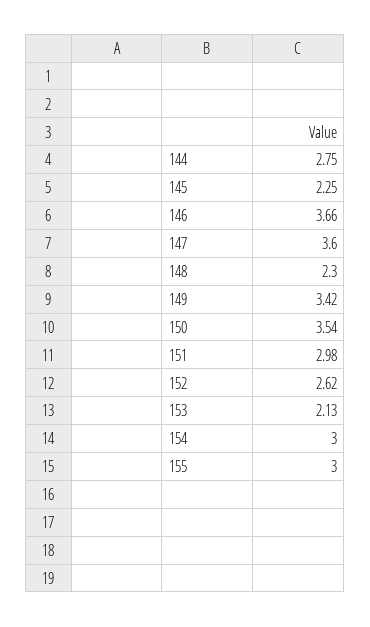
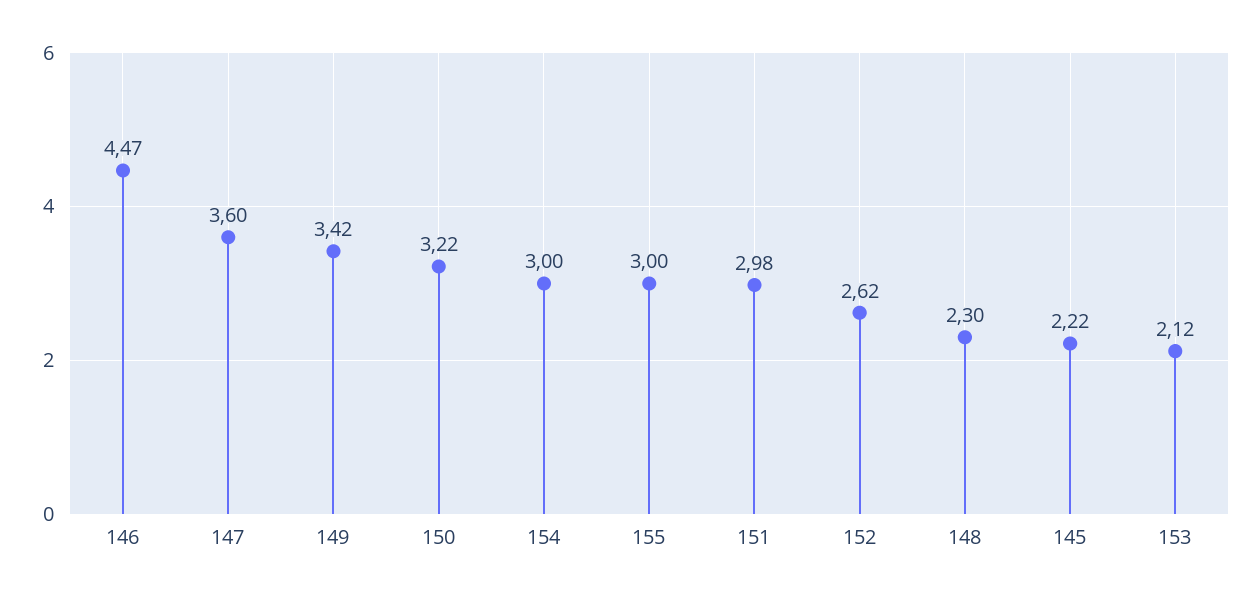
144: 2.75 -> none
145: 2.25 -> 2.22
146: 3.66 -> 4.47
150: 3.54 -> 3.22
153: 2.13 -> 2.12

